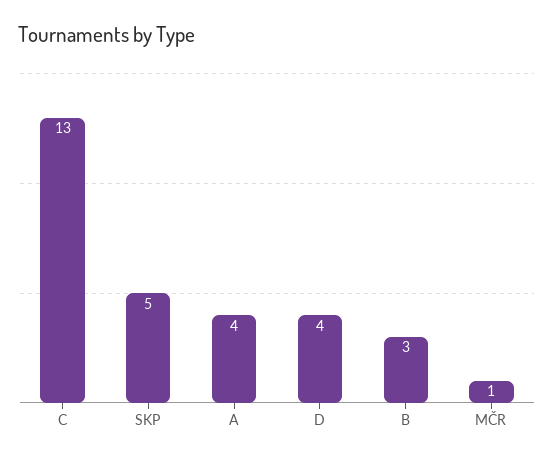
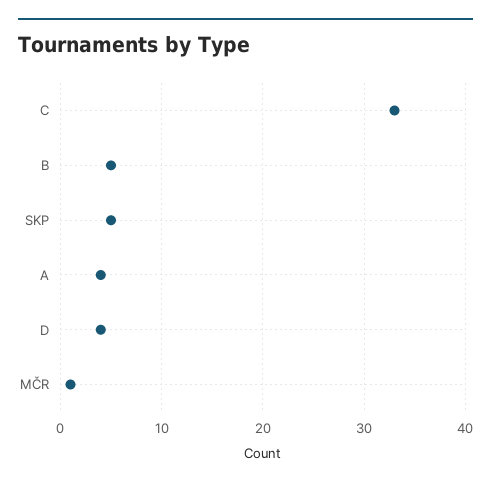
C: 13 -> 33
B: 3 -> 5

